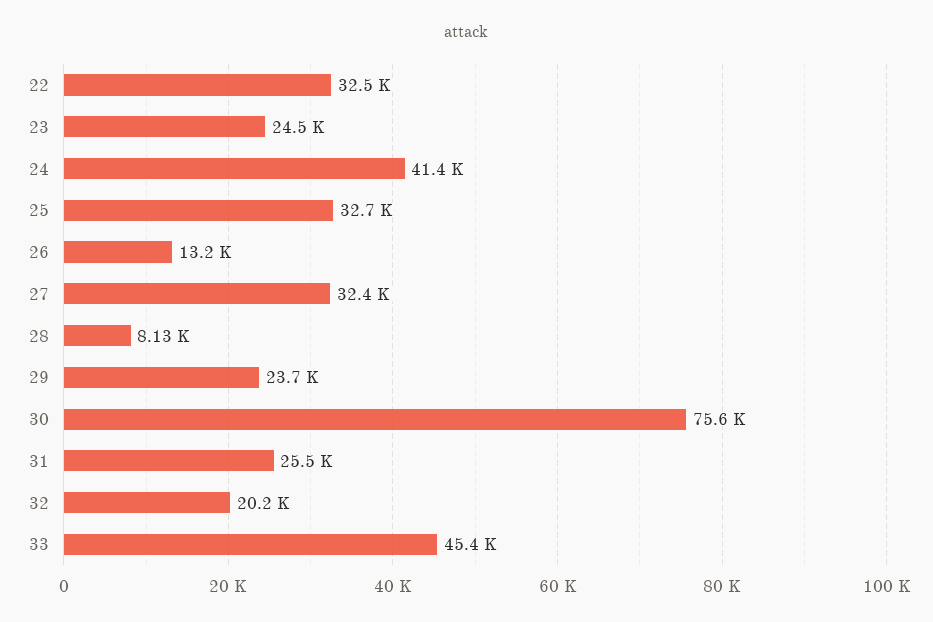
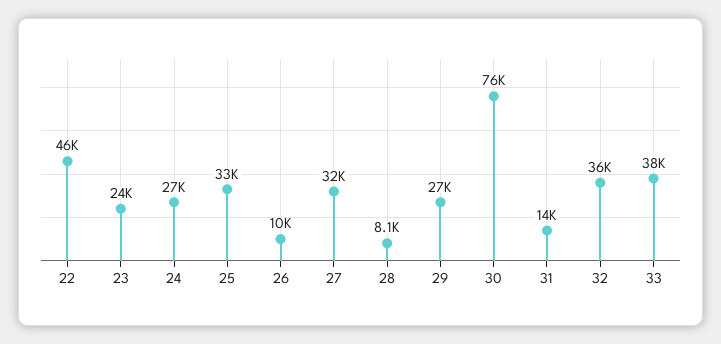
22: 32500 -> 46000
24: 41400 -> 27000
26: 13200 -> 10000
29: 23700 -> 27000
31: 25500 -> 14000
32: 20200 -> 36000
33: 45400 -> 38000

